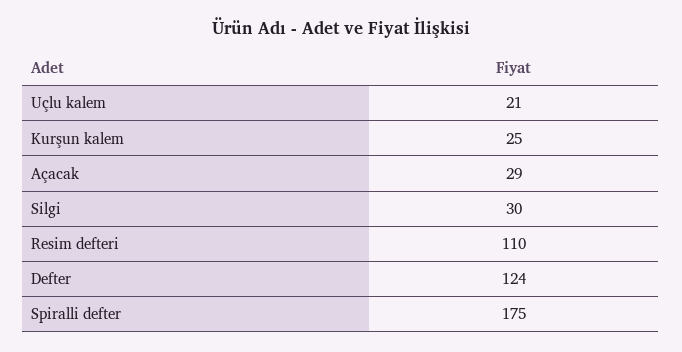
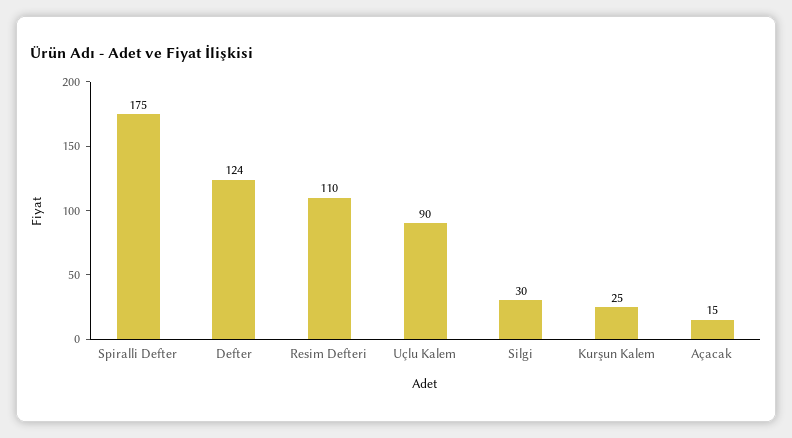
Uçlu kalem: 21 -> 90
Açacak: 29 -> 15

